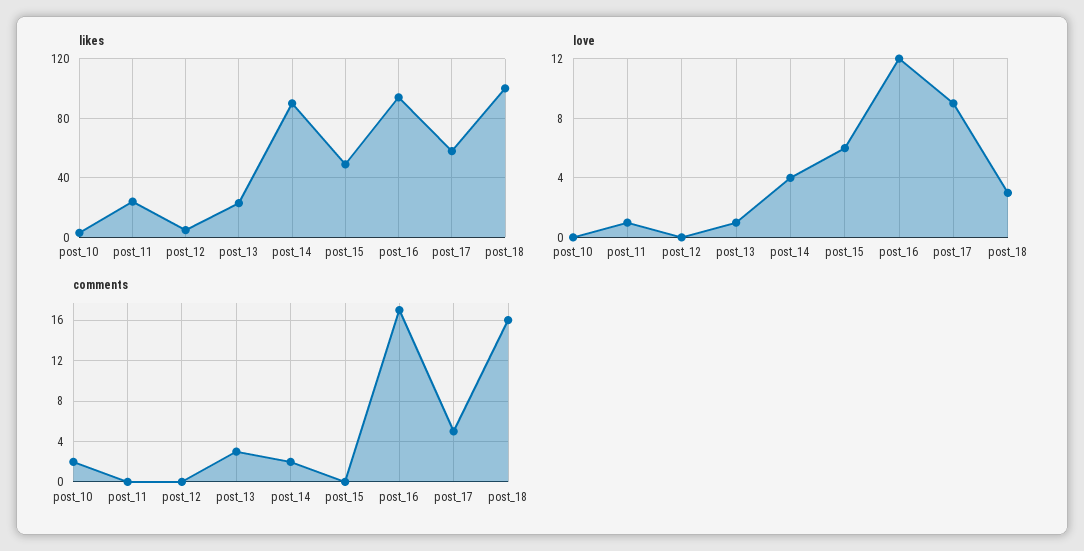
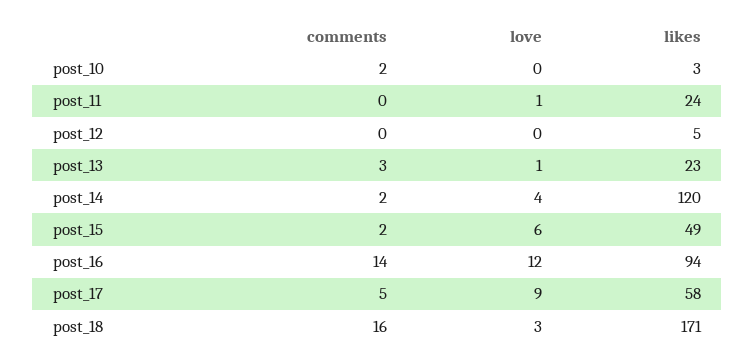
likes, post_14: 90 -> 120
likes, post_18: 100 -> 171
comments, post_15: 0 -> 2
comments, post_16: 17 -> 14

